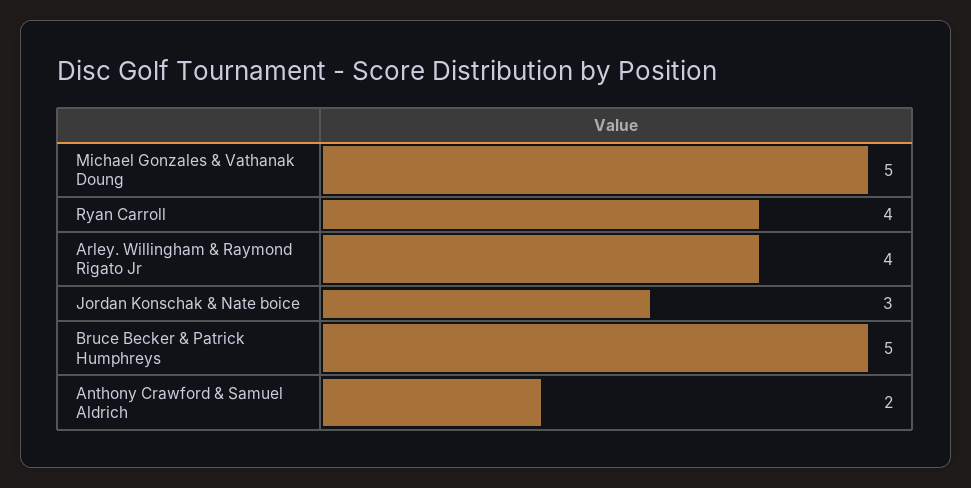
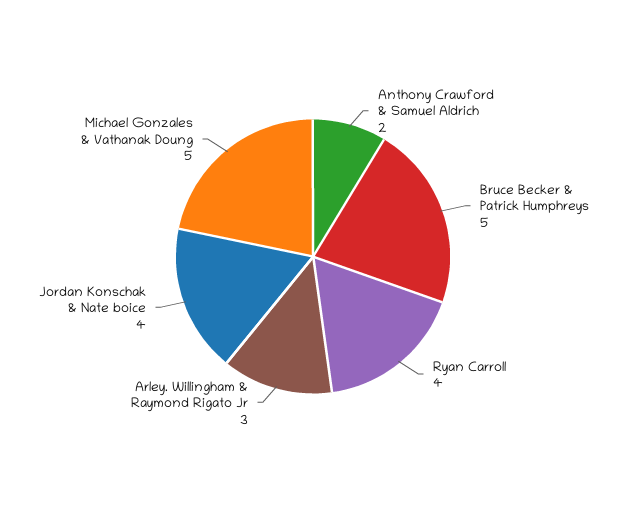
Arley. Willingham & Raymond Rigato Jr: 4 -> 3
Jordan Konschak & Nate boice: 3 -> 4

